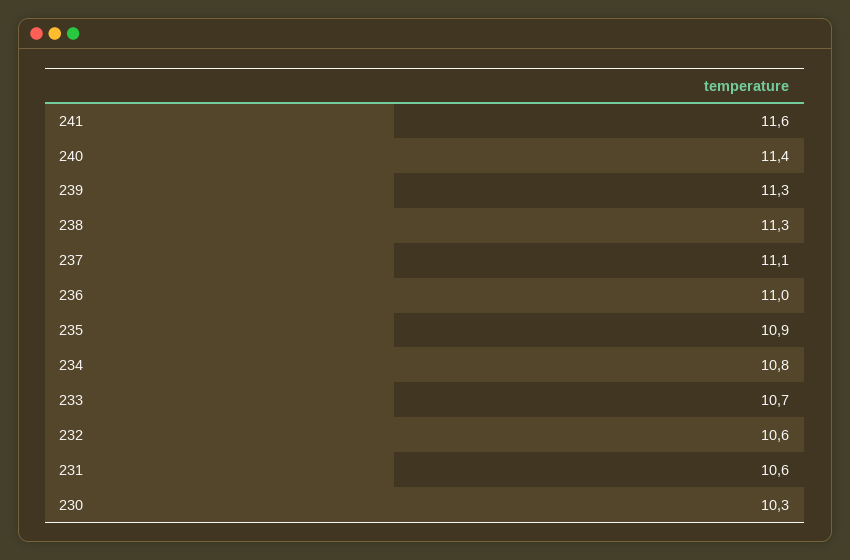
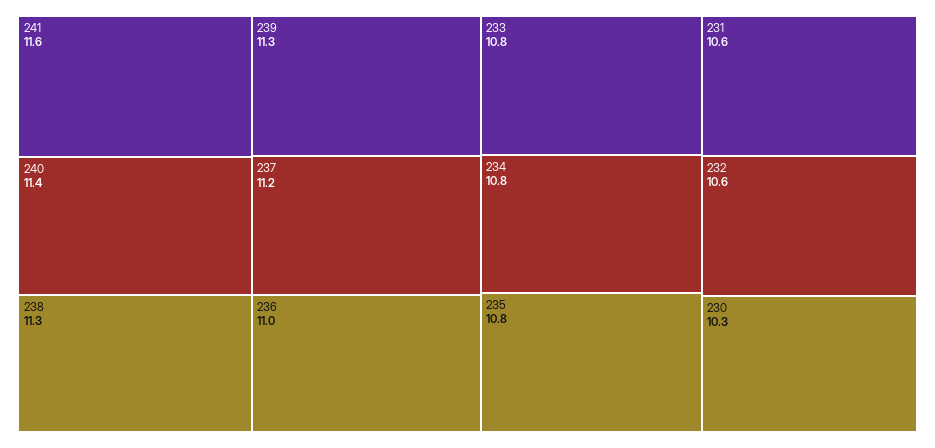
237: 11.1 -> 11.2
235: 10.9 -> 10.8
233: 10.7 -> 10.8

